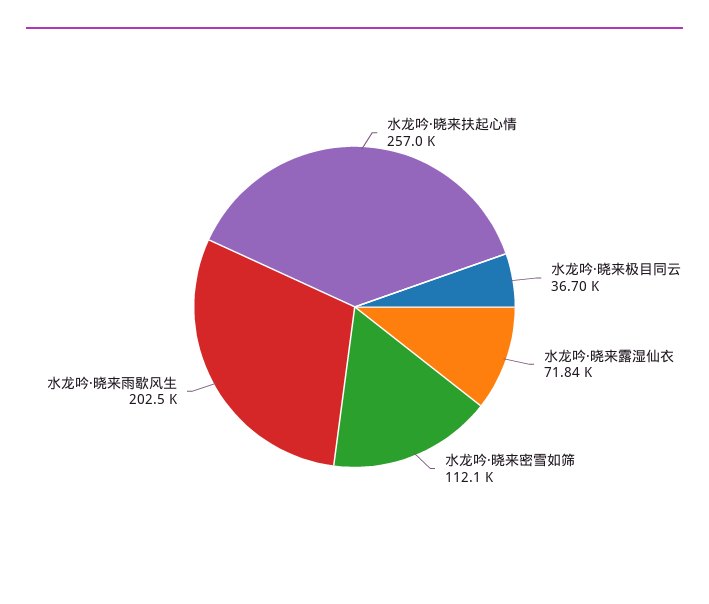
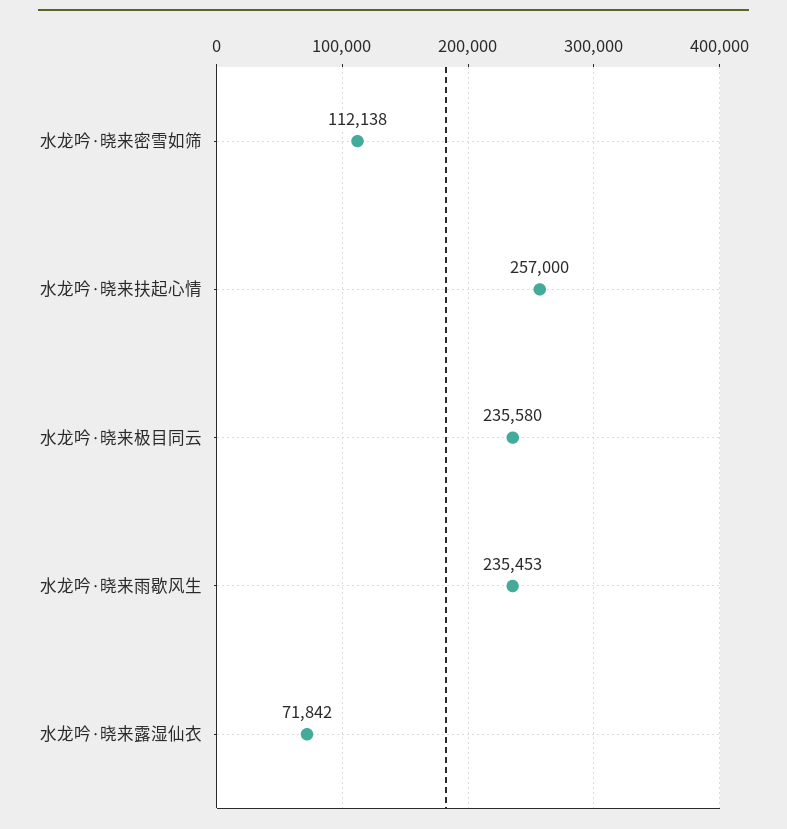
水龙吟·晓来极目同云: 36700 -> 235580
水龙吟·晓来雨歇风生: 202500 -> 235453

